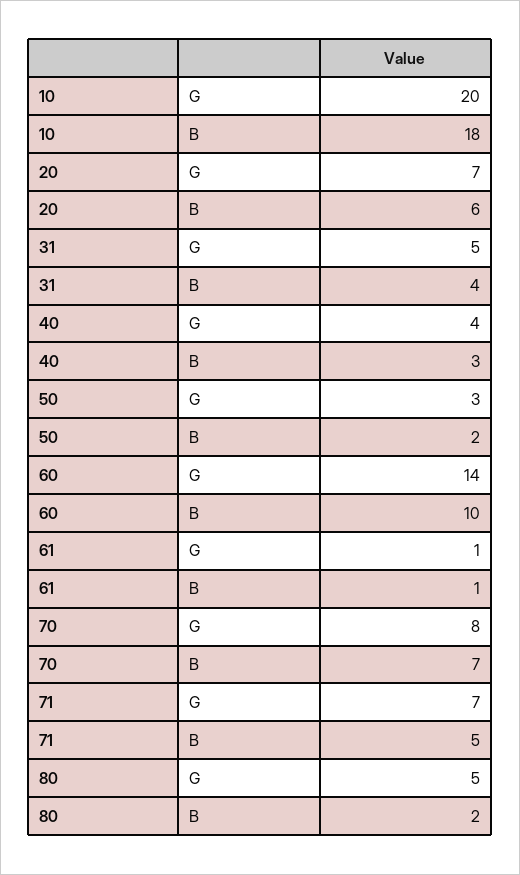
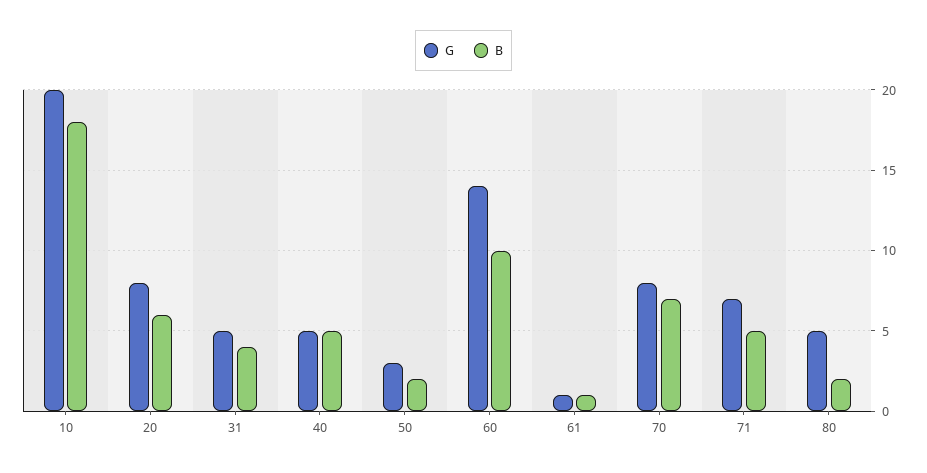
G, 20: 7 -> 8
G, 40: 4 -> 5
B, 40: 3 -> 5

